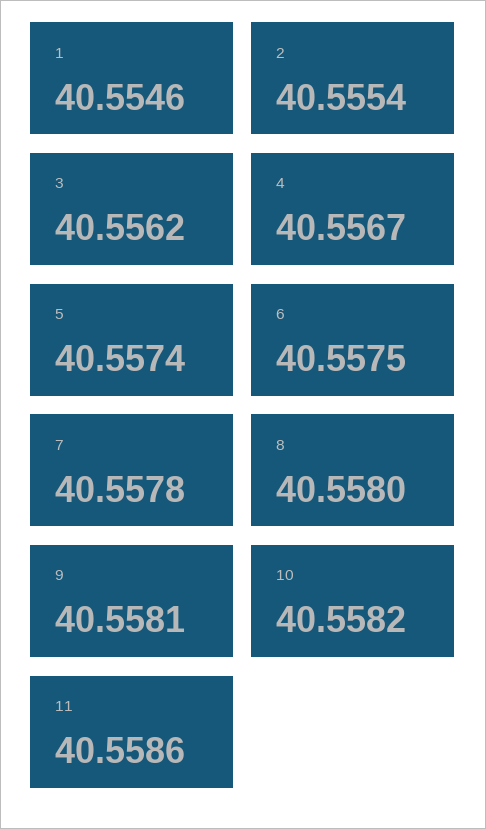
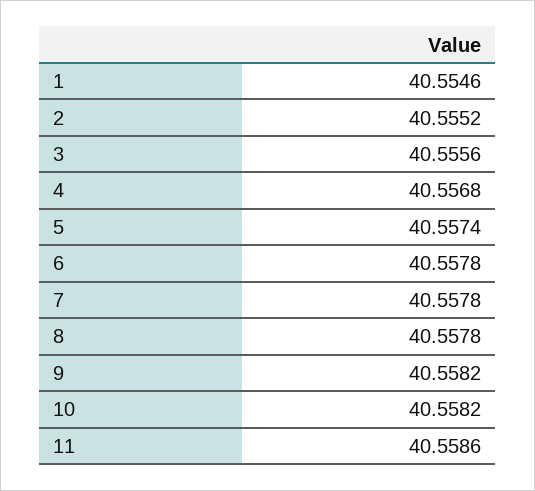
2: 40.5554 -> 40.5552
3: 40.5562 -> 40.5556
4: 40.5567 -> 40.5568
6: 40.5575 -> 40.5578
8: 40.558 -> 40.5578
9: 40.5581 -> 40.5582

